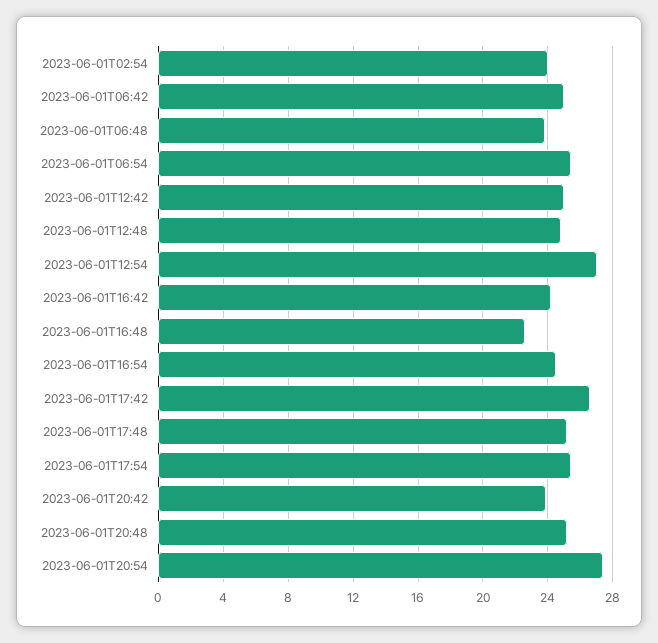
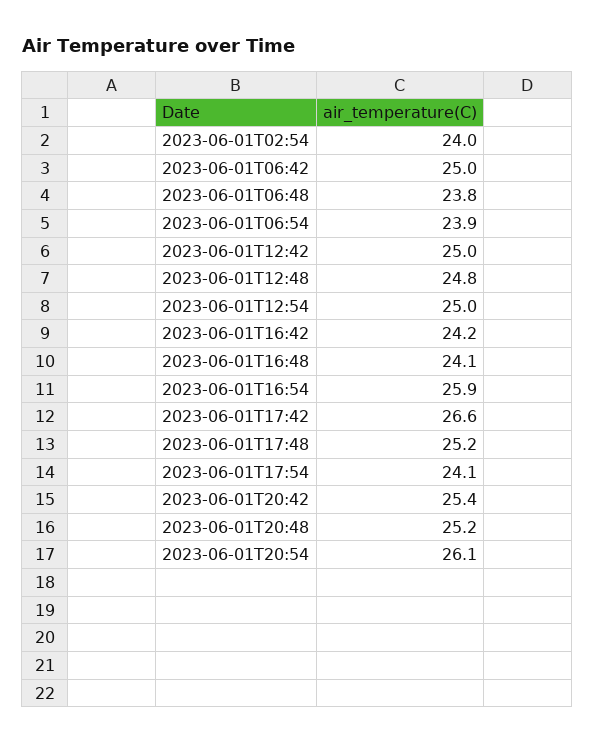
2023-06-01T06:54: 25.5 -> 23.9
2023-06-01T12:54: 27 -> 25
2023-06-01T16:48: 22.5 -> 24.1
2023-06-01T16:54: 24.5 -> 25.9
2023-06-01T17:54: 25.5 -> 24.1
2023-06-01T20:42: 24 -> 25.4
2023-06-01T20:54: 27.5 -> 26.1

